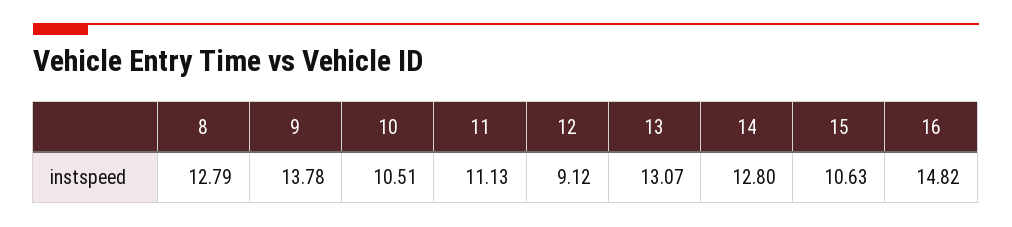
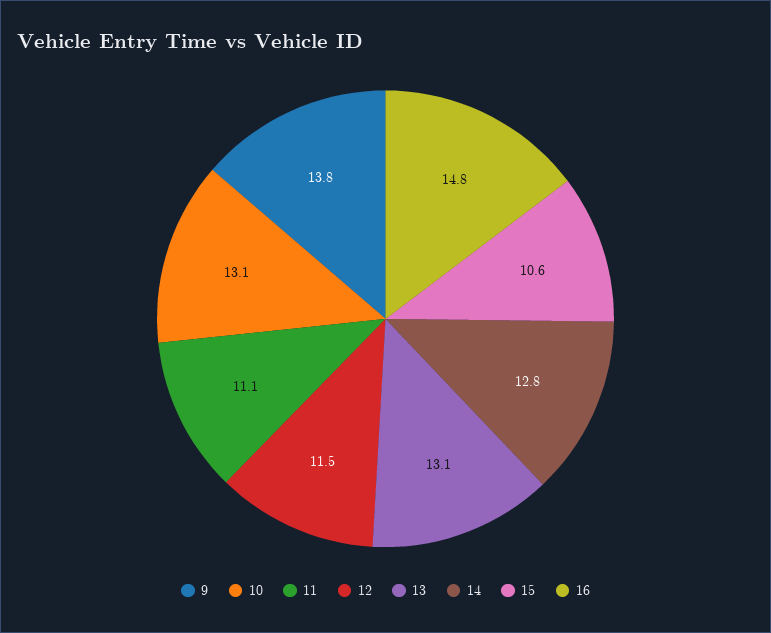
8: 12.79 -> none
10: 10.51 -> 13.1
12: 9.12 -> 11.5

